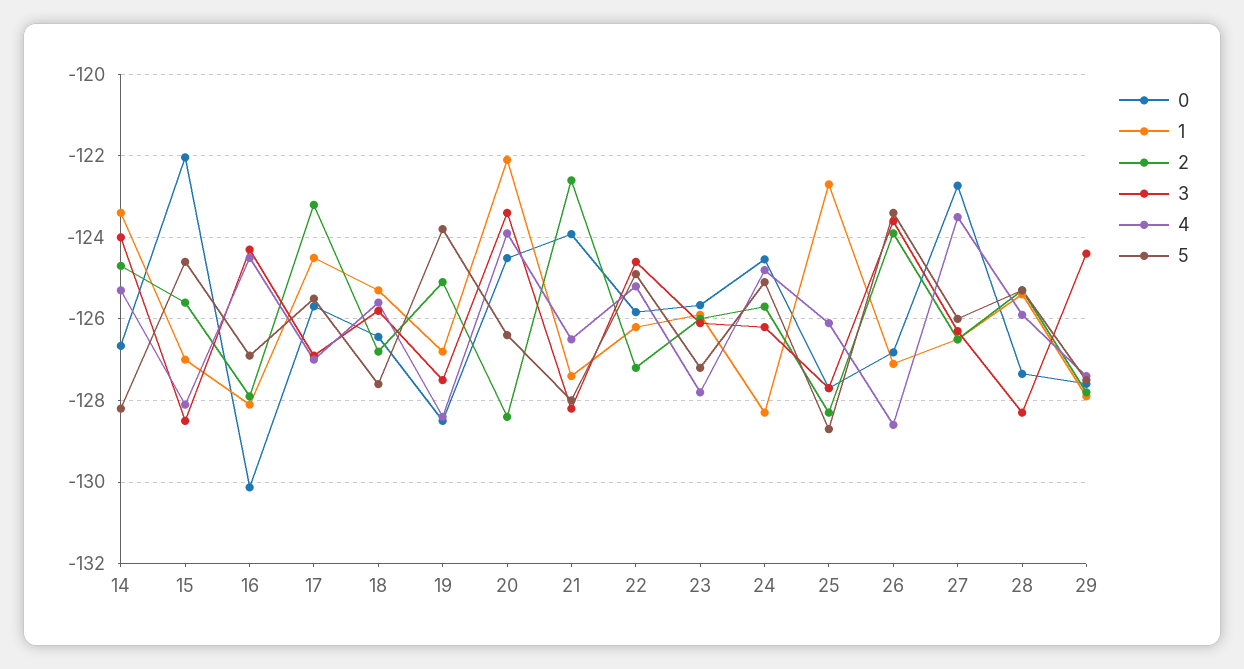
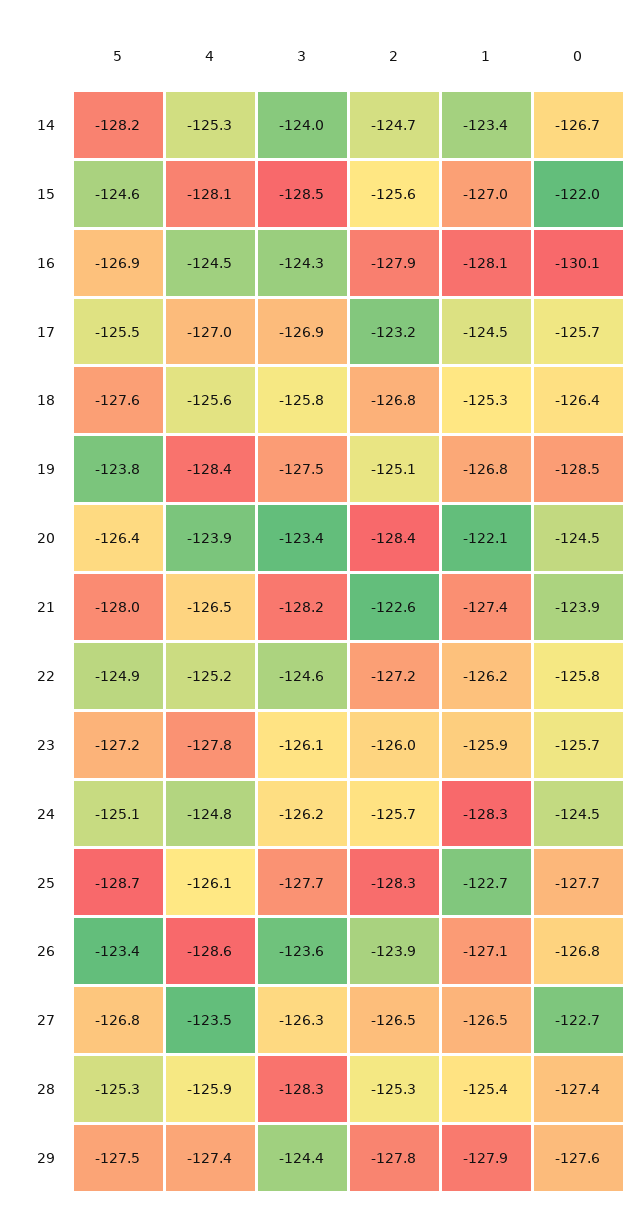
5, 27: -126 -> -126.8

